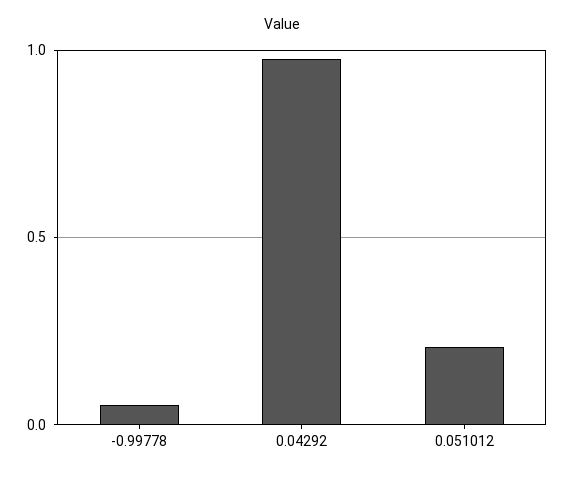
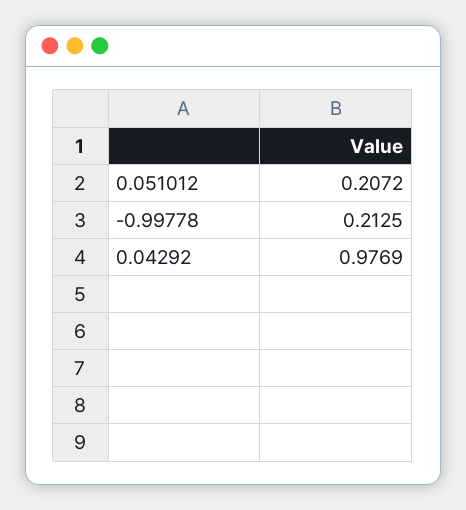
-0.99778: 0.05 -> 0.2125

